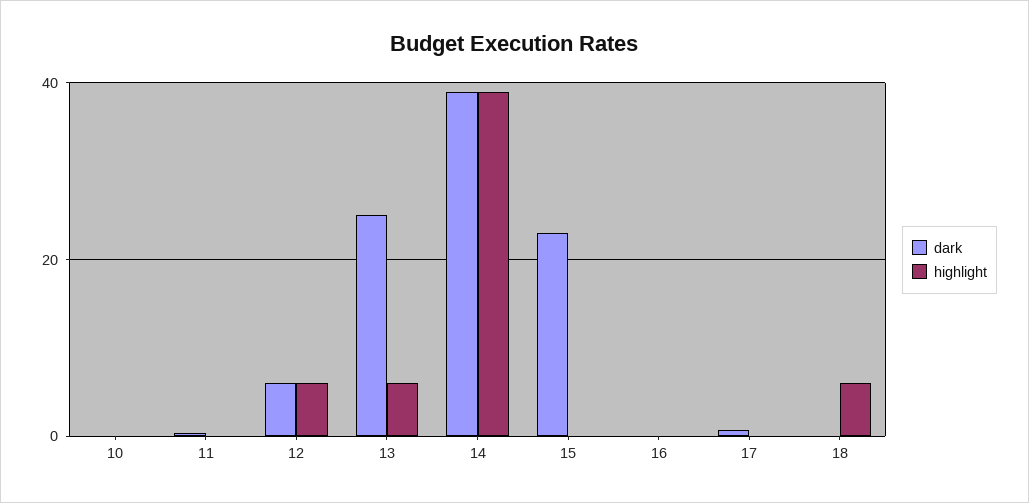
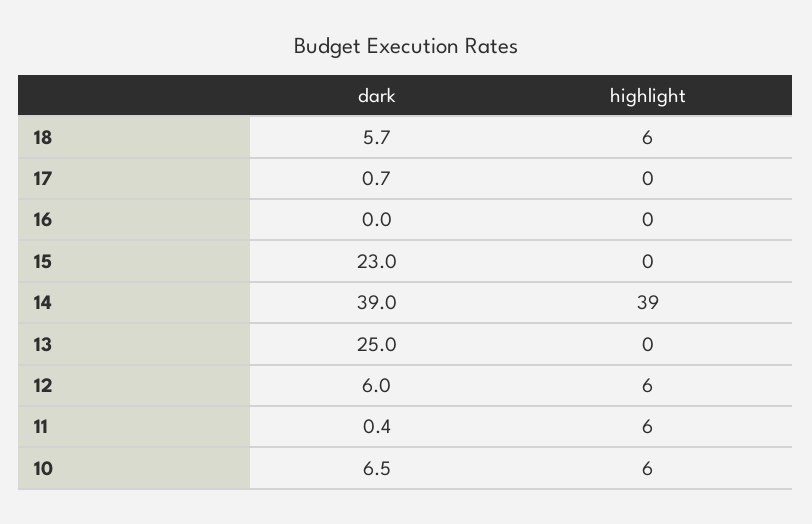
dark, 10: 0 -> 6.5
highlight, 10: 0 -> 6
highlight, 11: 0 -> 6
highlight, 13: 6 -> 0
dark, 18: 0 -> 5.7

